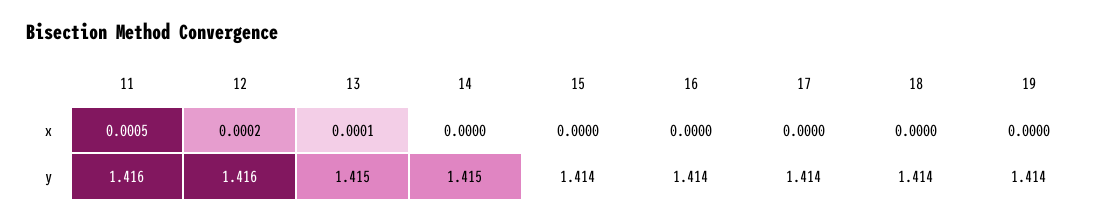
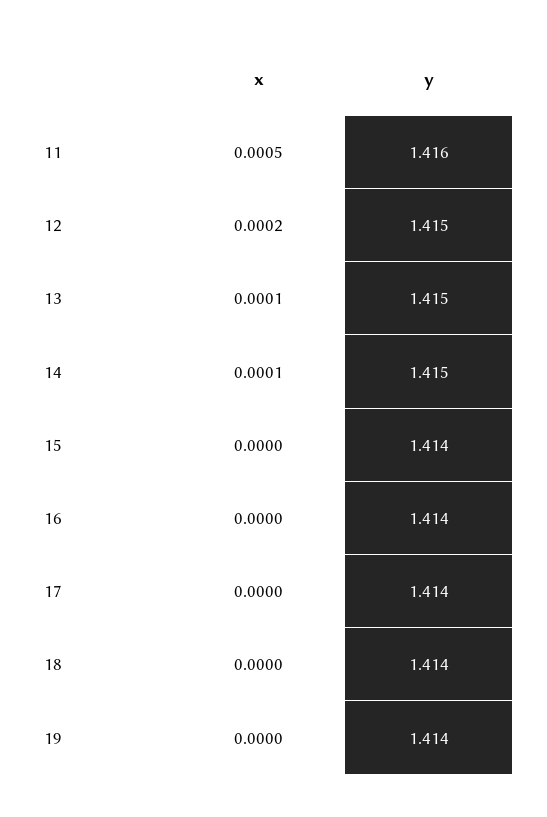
14, x: 0 -> 0.0001
12, y: 1.416 -> 1.415

